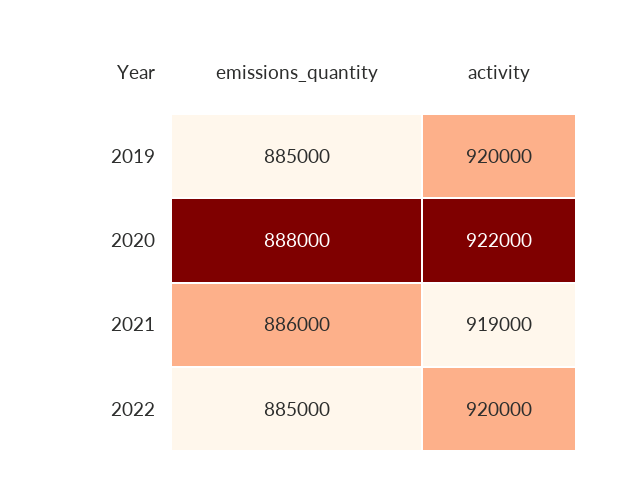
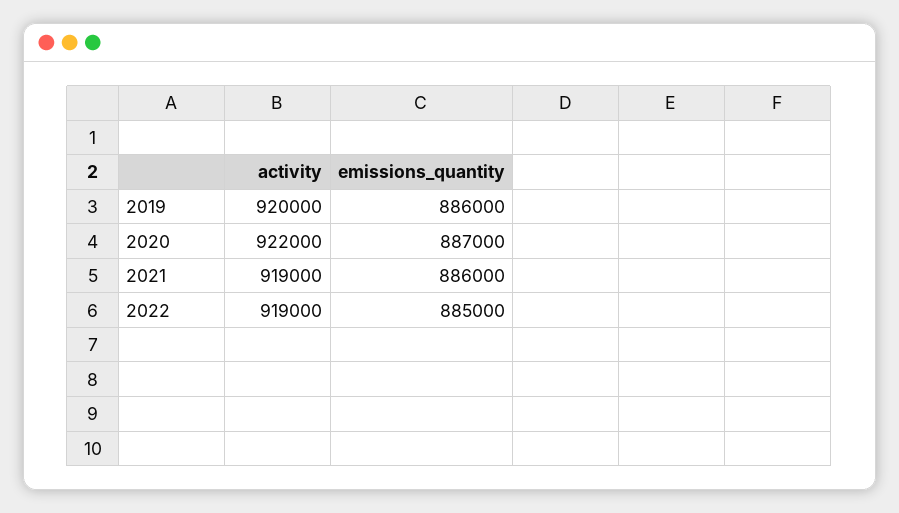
emissions_quantity, 2019: 885000 -> 886000
emissions_quantity, 2020: 888000 -> 887000
activity, 2022: 920000 -> 919000

